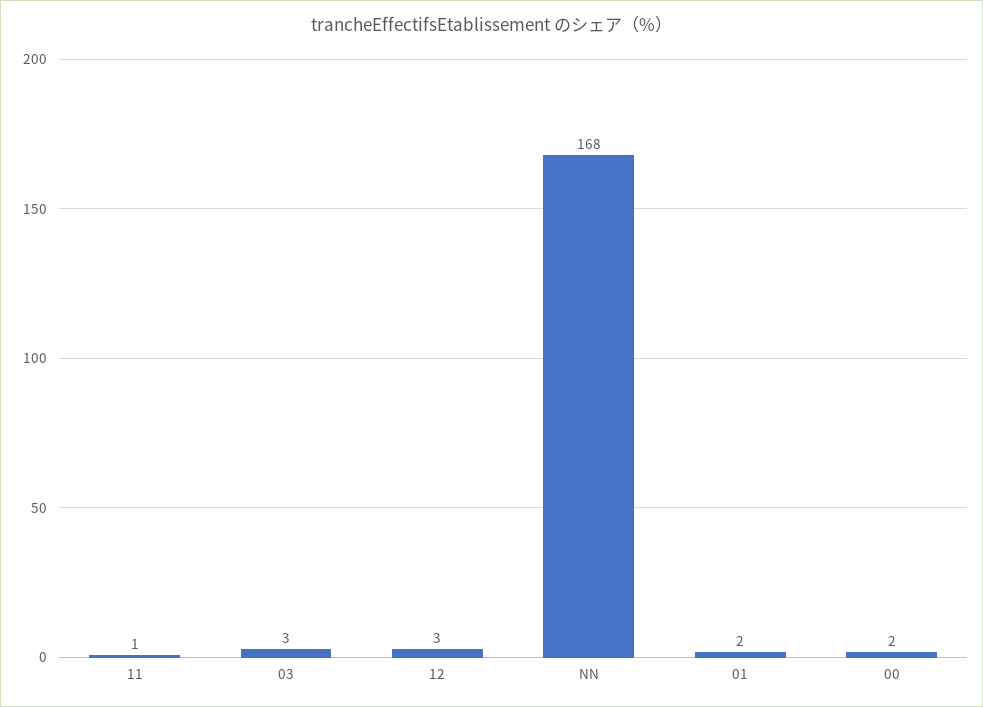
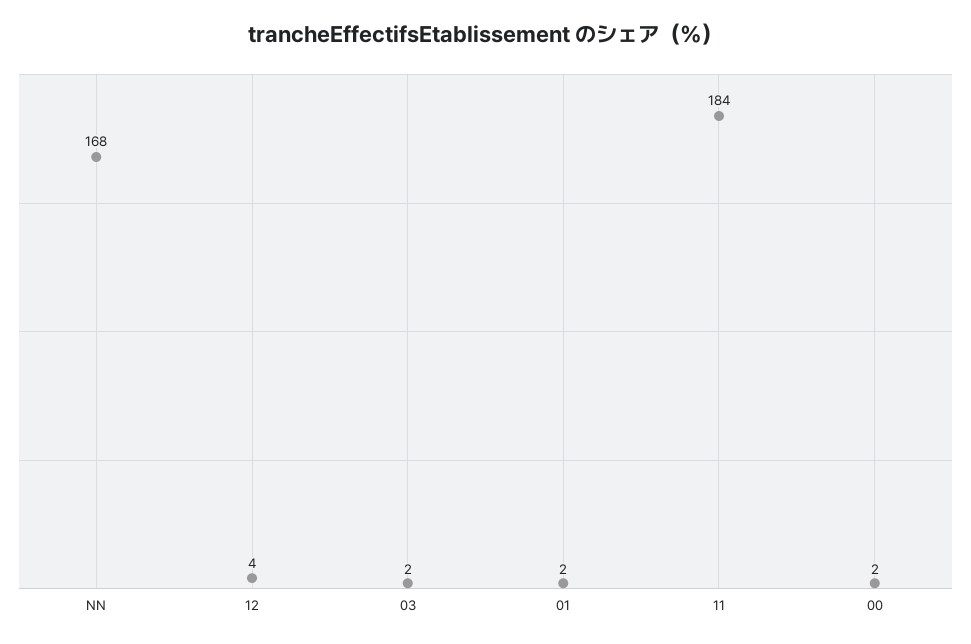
11: 1 -> 184
03: 3 -> 2
12: 3 -> 4

